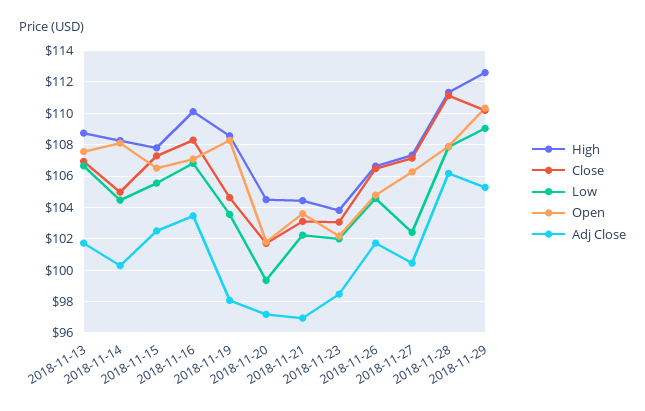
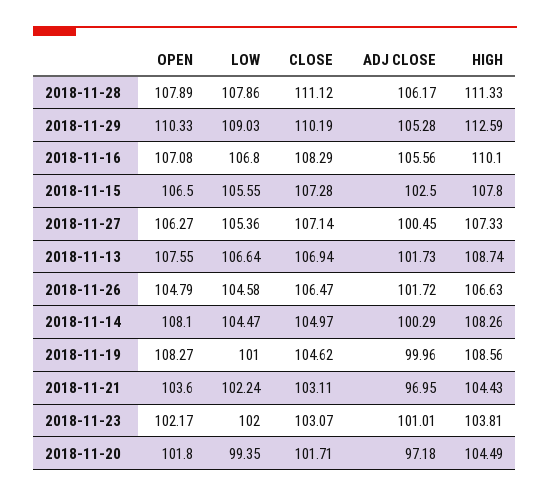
Adj Close, 2018-11-16: 103.5 -> 105.56
Low, 2018-11-19: 103.5 -> 101
Adj Close, 2018-11-19: 98 -> 99.96
Adj Close, 2018-11-23: 98.5 -> 101.01
Low, 2018-11-27: 102.5 -> 105.36

